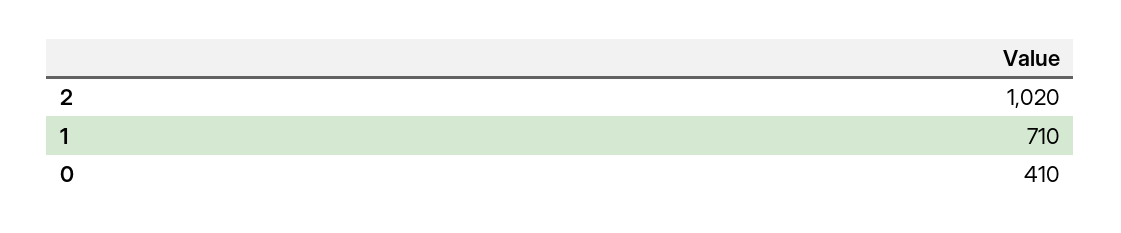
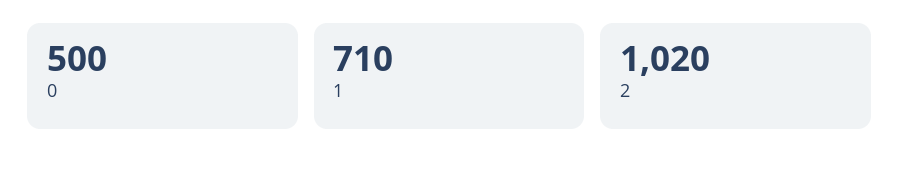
0: 410 -> 500

